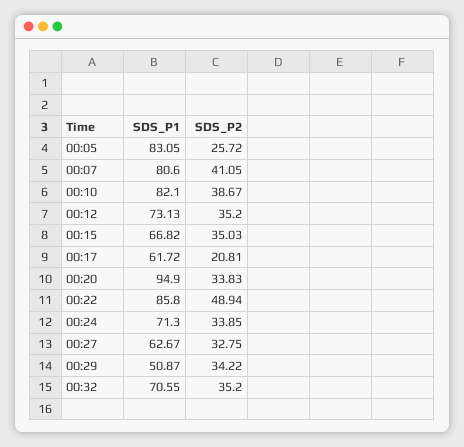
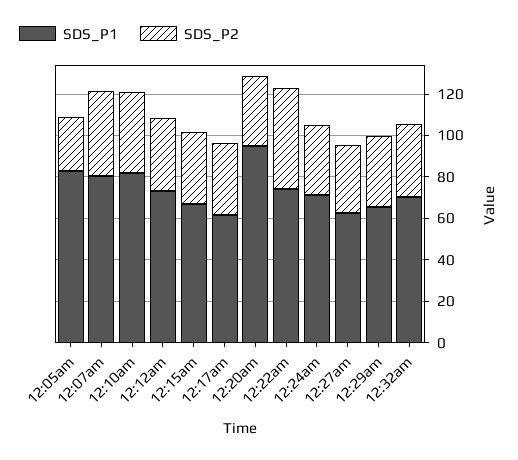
SDS_P2, 00:17: 20.81 -> 35
SDS_P1, 00:22: 85.8 -> 75
SDS_P1, 00:29: 50.87 -> 65

